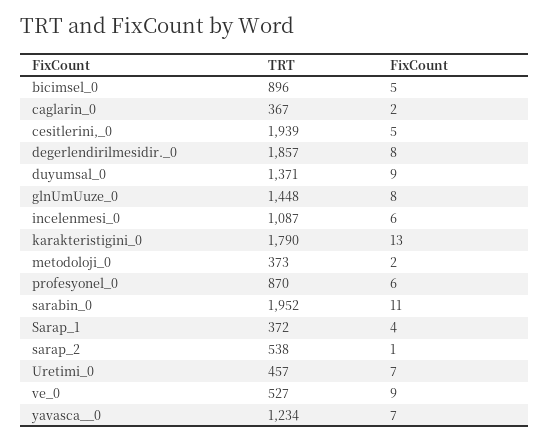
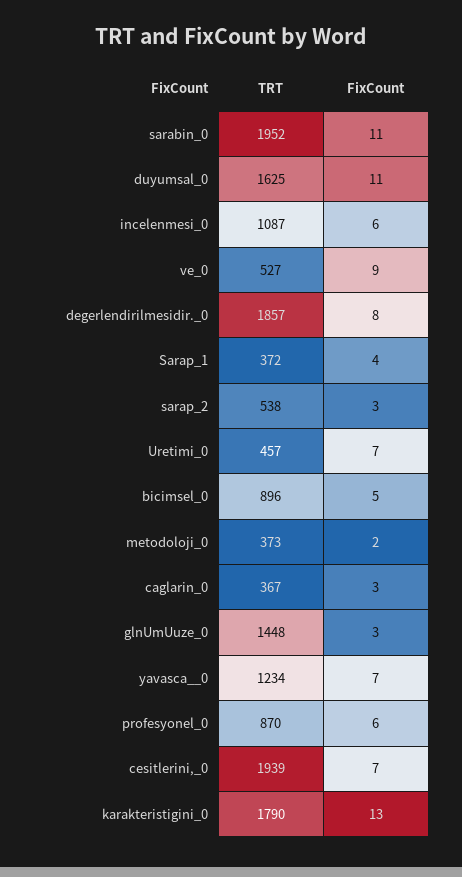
FixCount, caglarin_0: 2 -> 3
FixCount, cesitlerini,_0: 5 -> 7
TRT, duyumsal_0: 1371 -> 1625
FixCount, duyumsal_0: 9 -> 11
FixCount, glnUmUuze_0: 8 -> 3
FixCount, sarap_2: 1 -> 3

